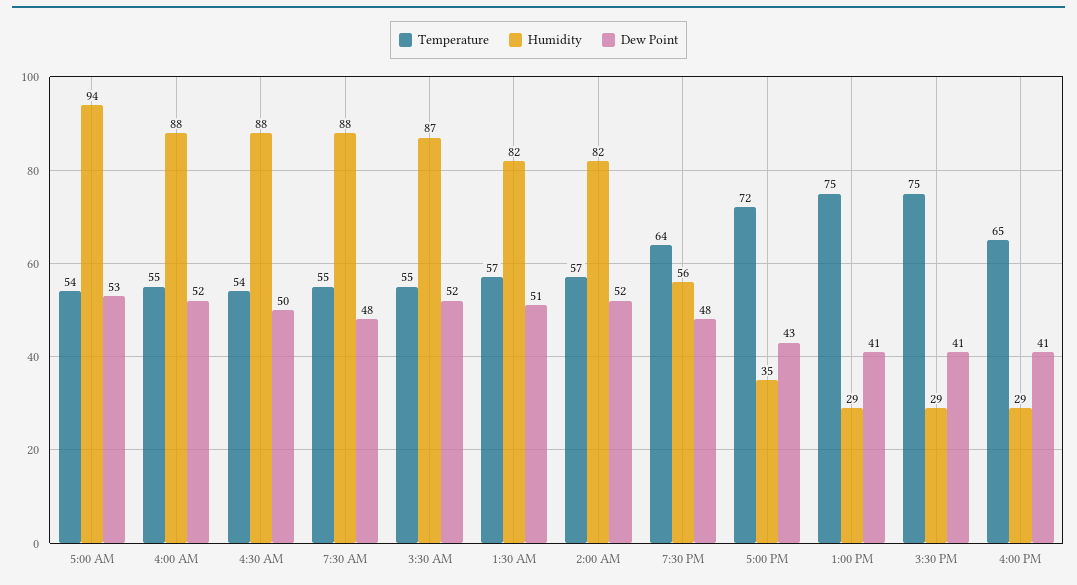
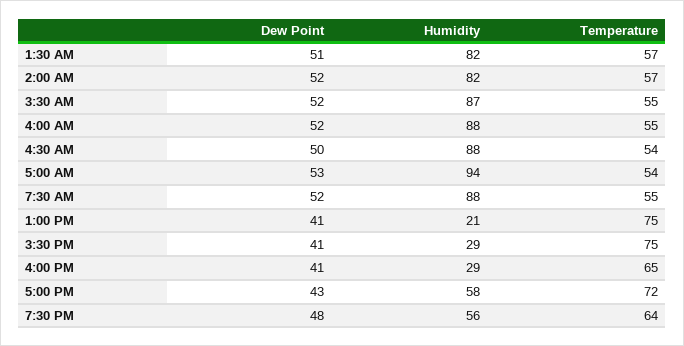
Dew Point, 7:30 AM: 48 -> 52
Humidity, 5:00 PM: 35 -> 58
Humidity, 1:00 PM: 29 -> 21

